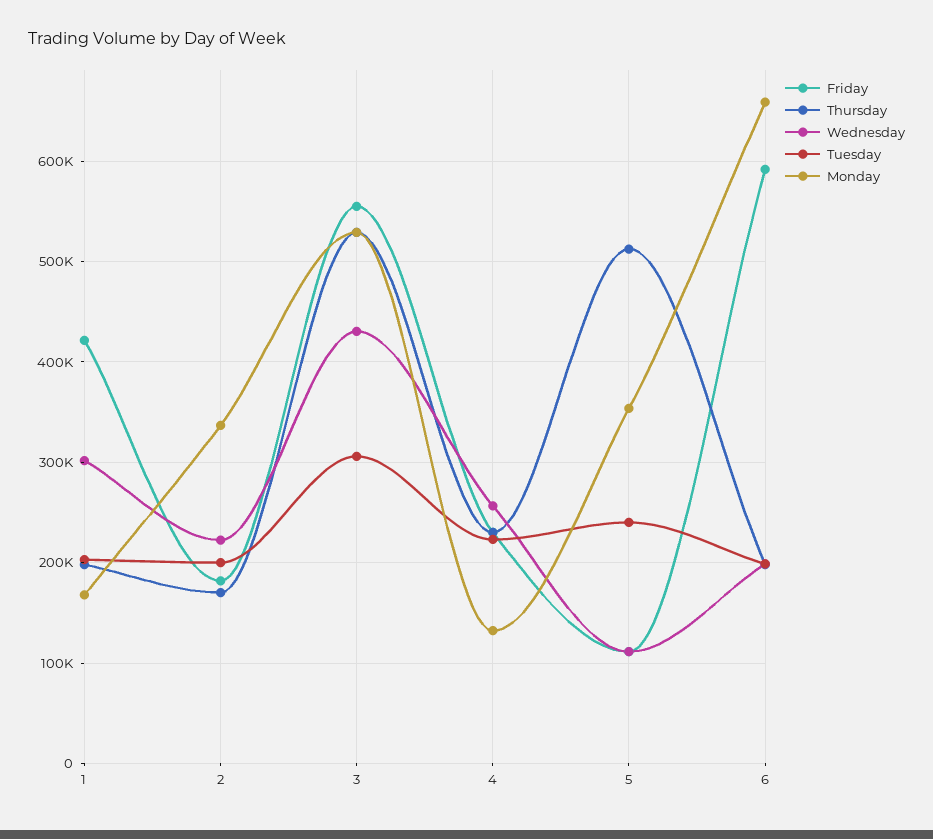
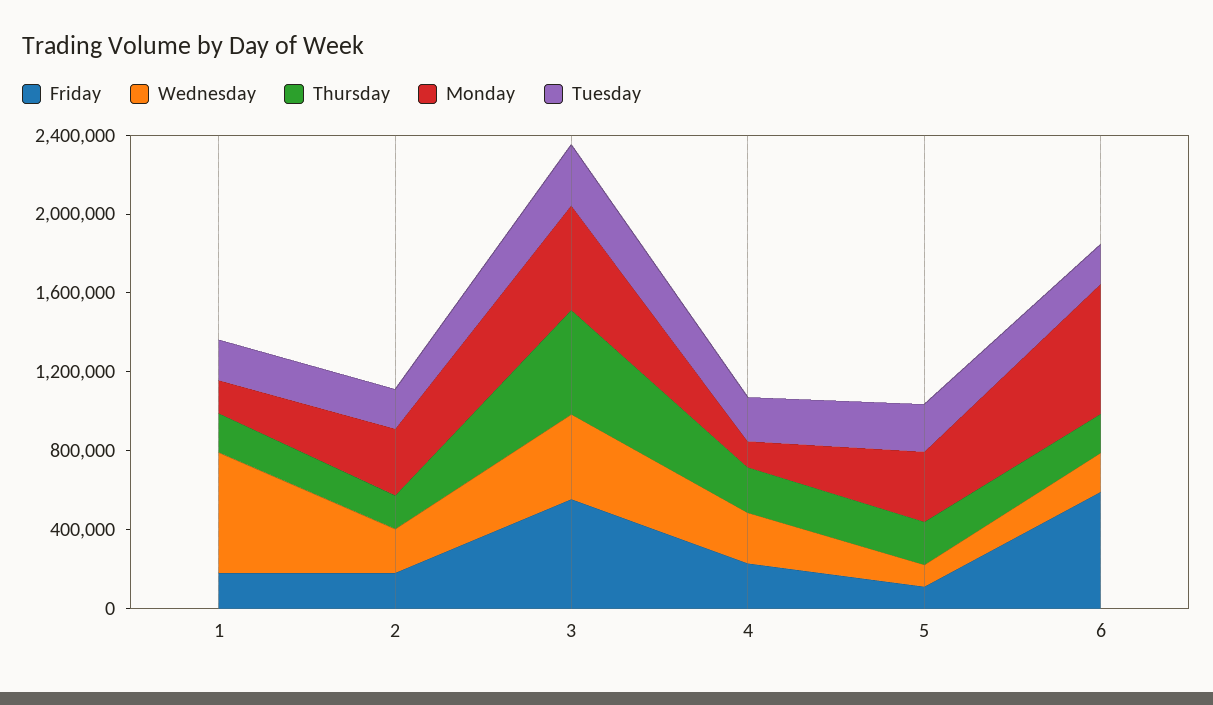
Friday, 1: 420000 -> 200000
Wednesday, 1: 300000 -> 600000
Thursday, 5: 510000 -> 200000

